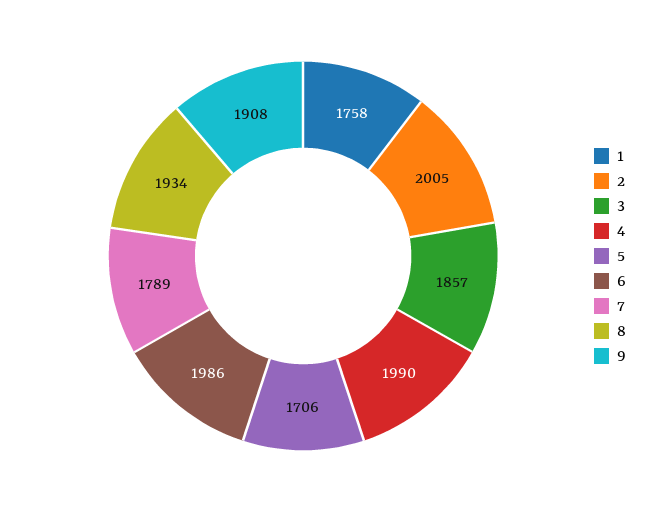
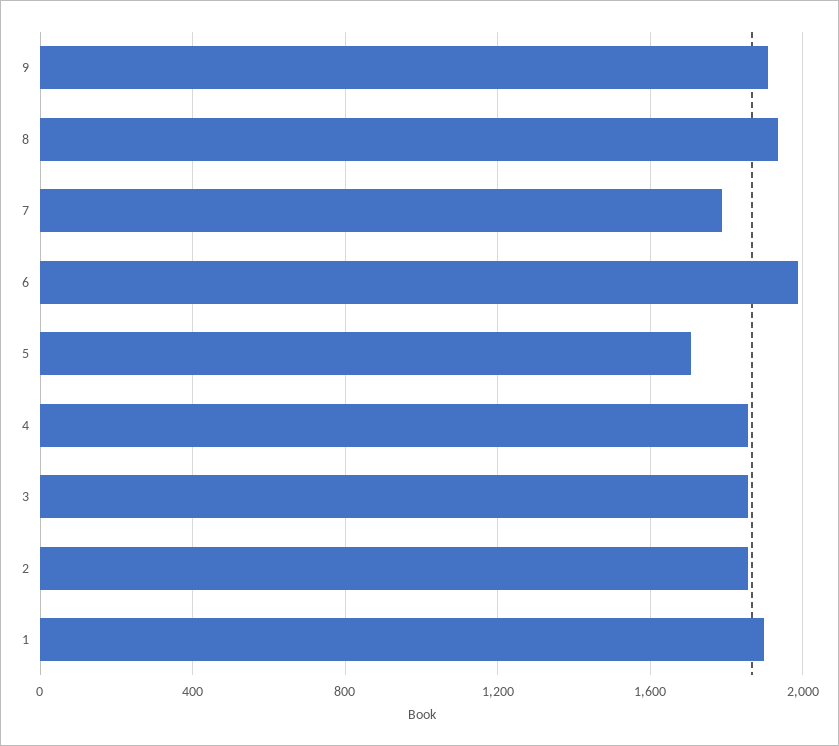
1: 1758 -> 1900
2: 2005 -> 1850
4: 1990 -> 1850

